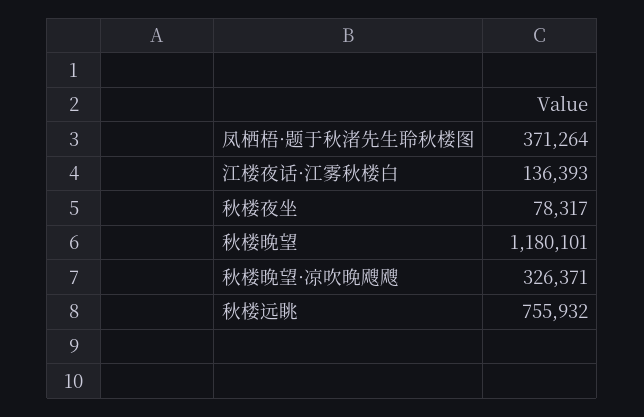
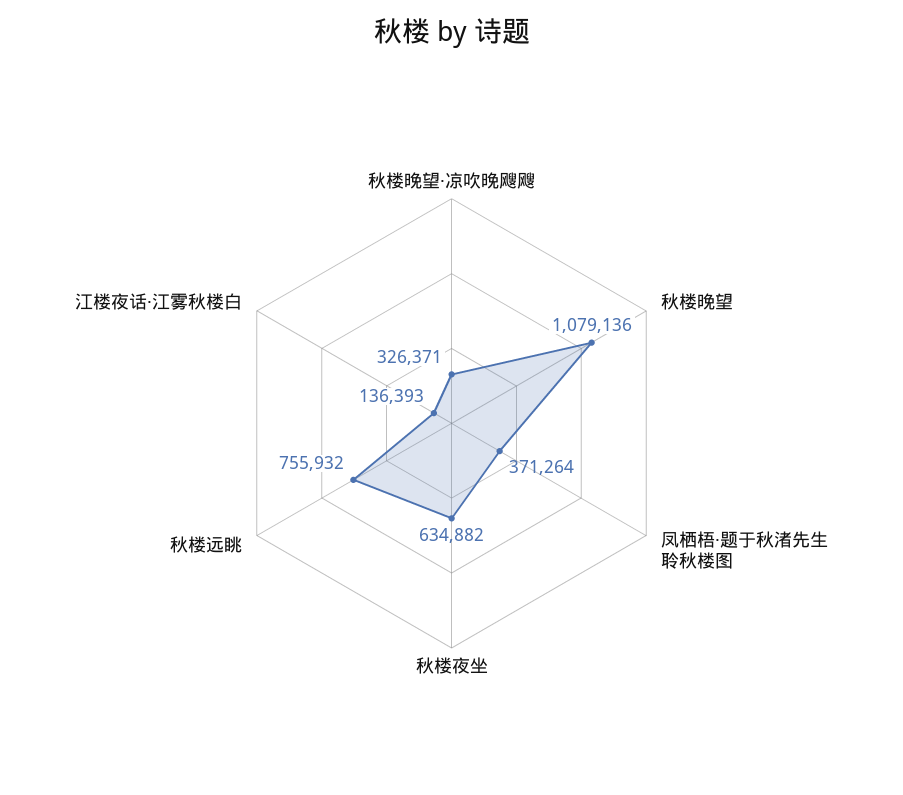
秋楼夜坐: 78317 -> 634882
秋楼晚望: 1180101 -> 1079136

